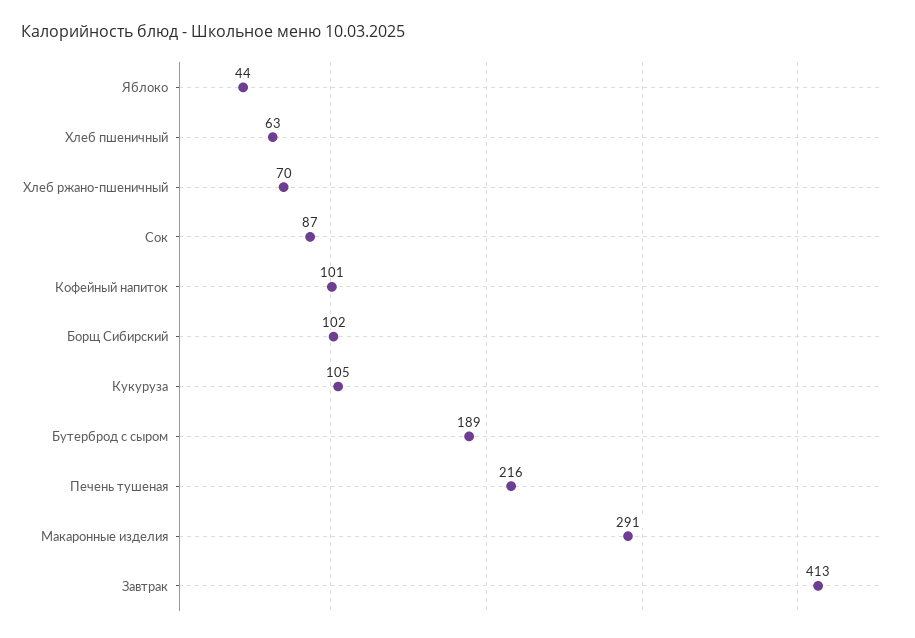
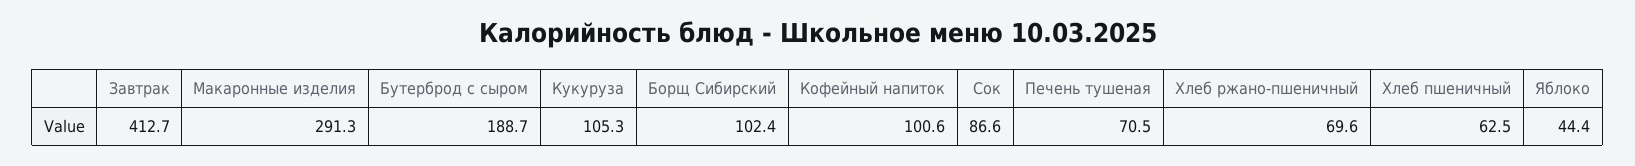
Печень тушеная: 216 -> 70.5

